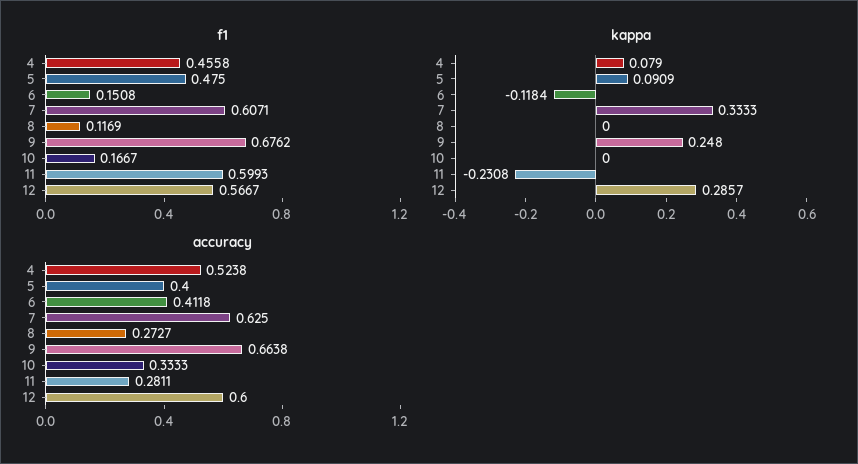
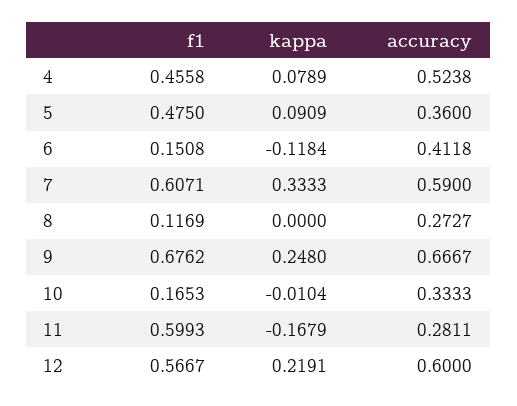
f1, 10: 0.1667 -> 0.1653
kappa, 4: 0.079 -> 0.0789
kappa, 10: 0 -> -0.0104
kappa, 11: -0.2308 -> -0.1679
kappa, 12: 0.2857 -> 0.2191
accuracy, 5: 0.4 -> 0.36
accuracy, 7: 0.625 -> 0.59
accuracy, 9: 0.6638 -> 0.6667

